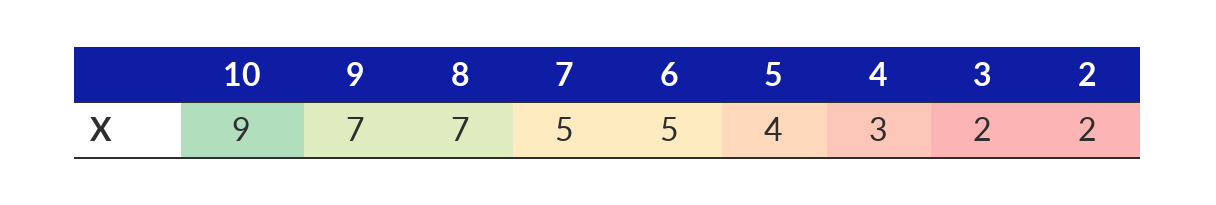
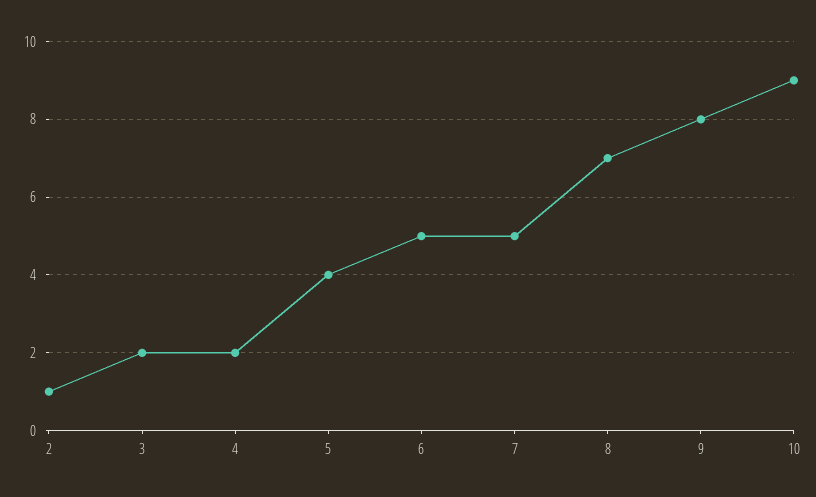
9: 7 -> 8
4: 3 -> 2
2: 2 -> 1

